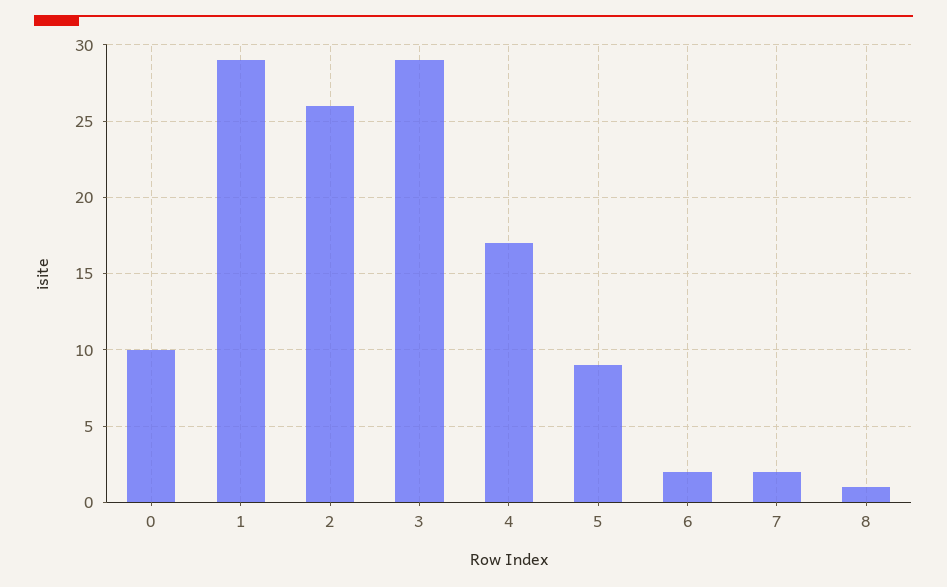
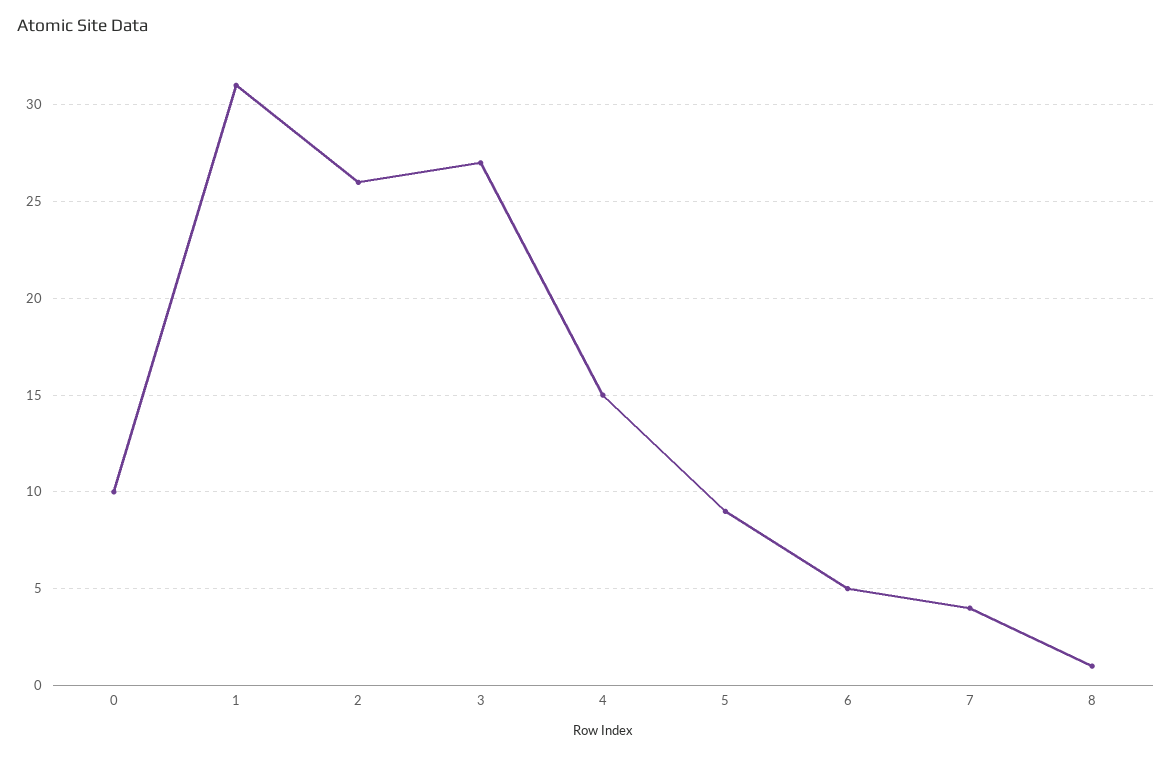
1: 29 -> 31
3: 29 -> 27
4: 17 -> 15
6: 2 -> 5
7: 2 -> 4

